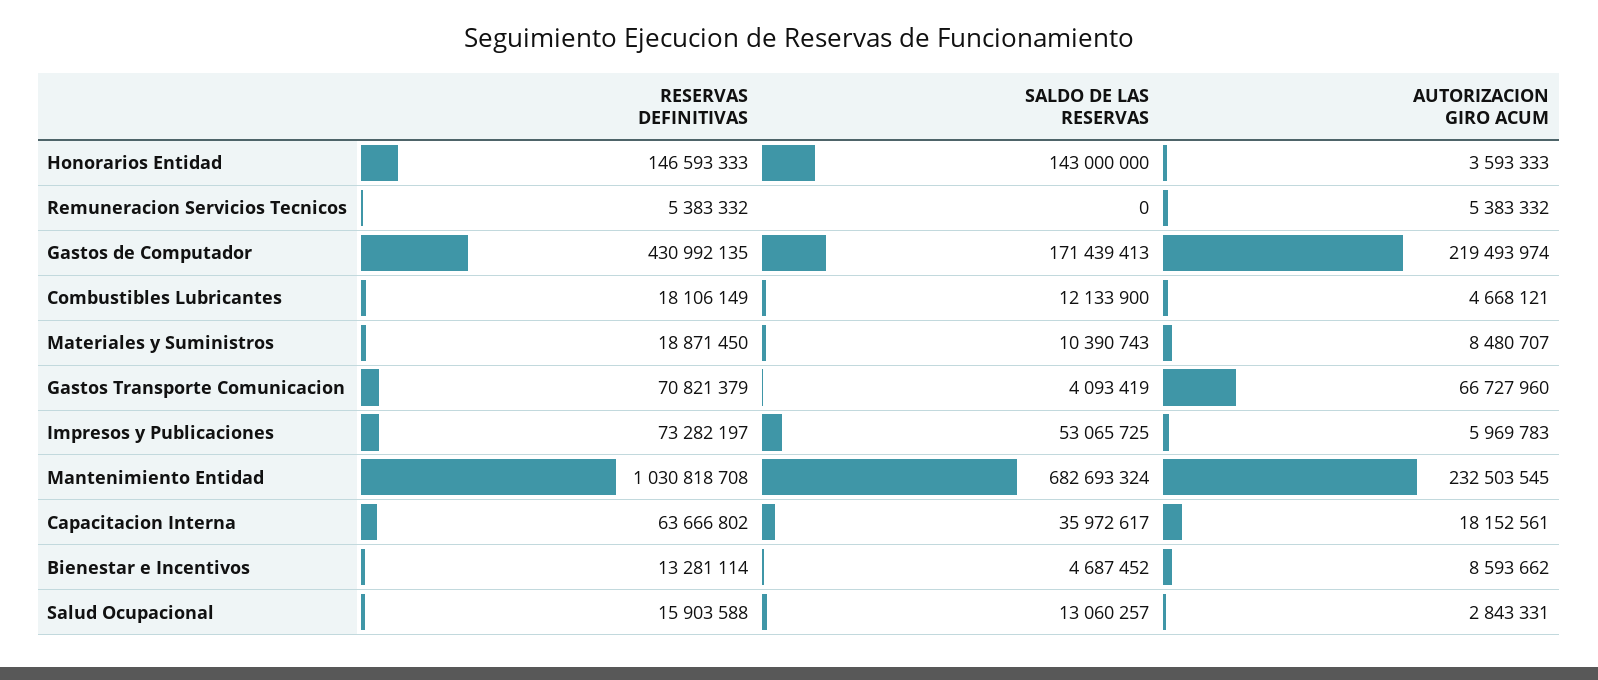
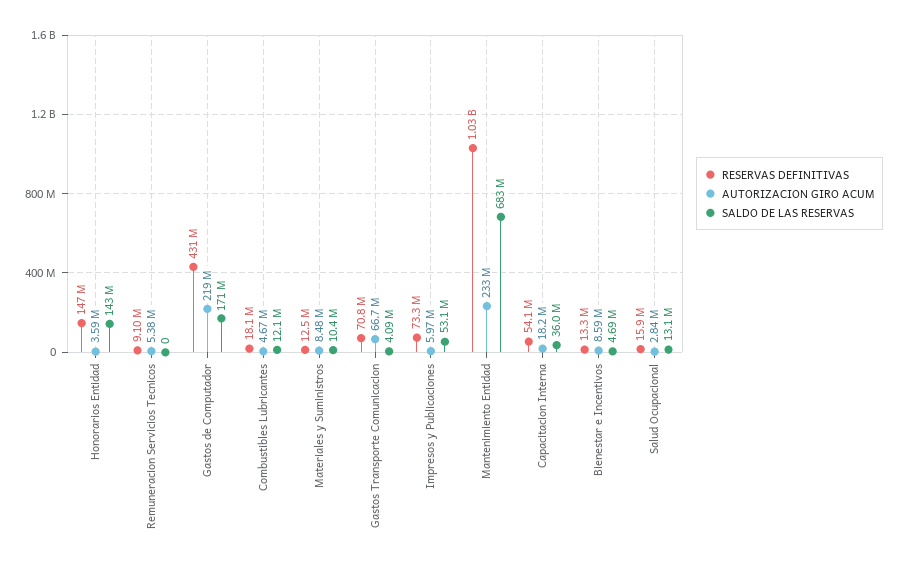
RESERVAS DEFINITIVAS, Remuneracion Servicios Tecnicos: 5383332 -> 9100000
RESERVAS DEFINITIVAS, Materiales y Suministros: 18871450 -> 12500000
RESERVAS DEFINITIVAS, Capacitacion Interna: 63666802 -> 54100000

